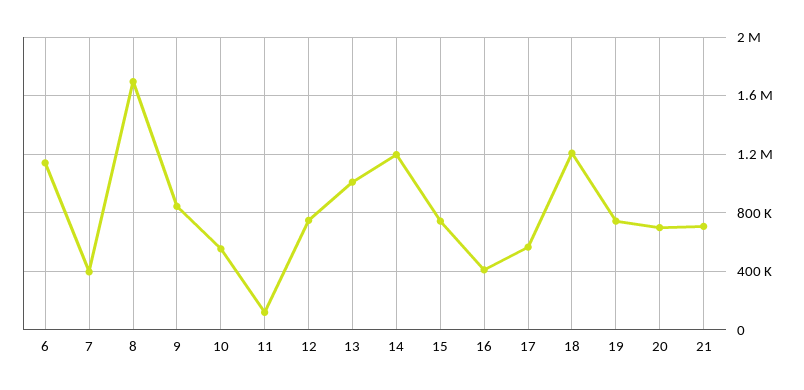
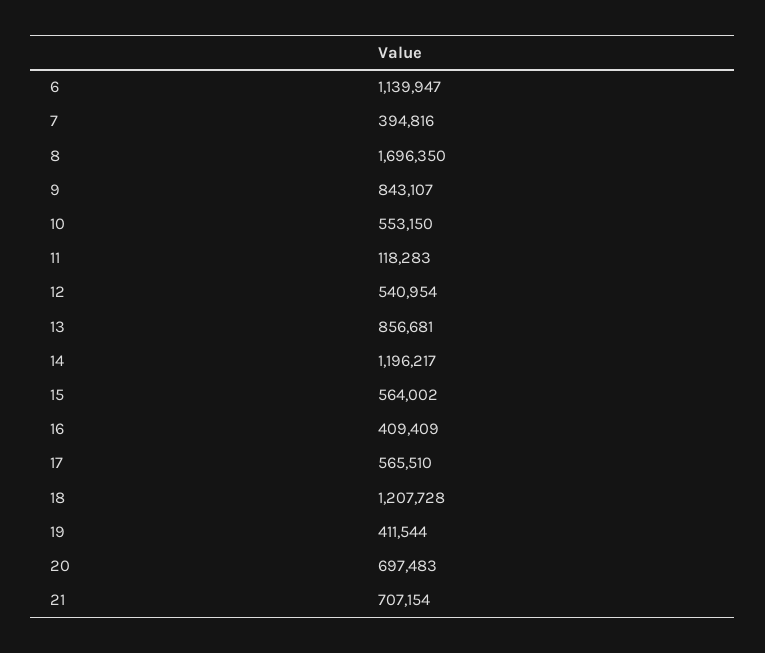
12: 750000 -> 540954
13: 1000000 -> 856681
15: 750000 -> 564002
19: 750000 -> 411544

